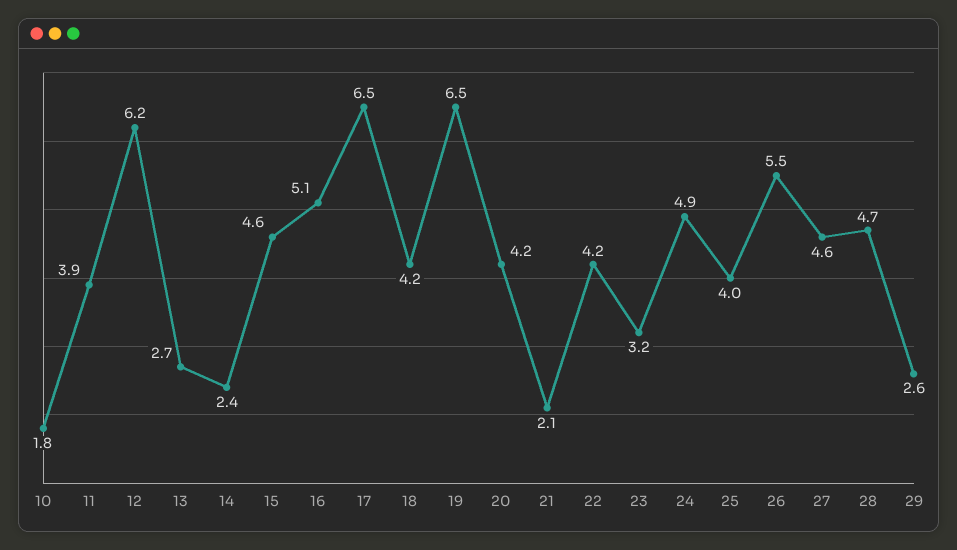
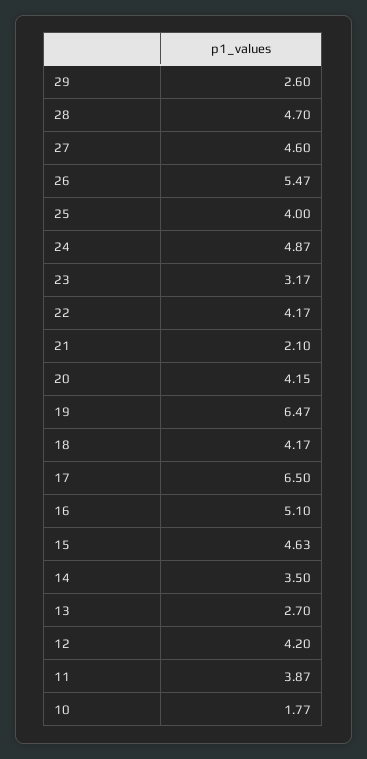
12: 6.2 -> 4.2
14: 2.4 -> 3.5

